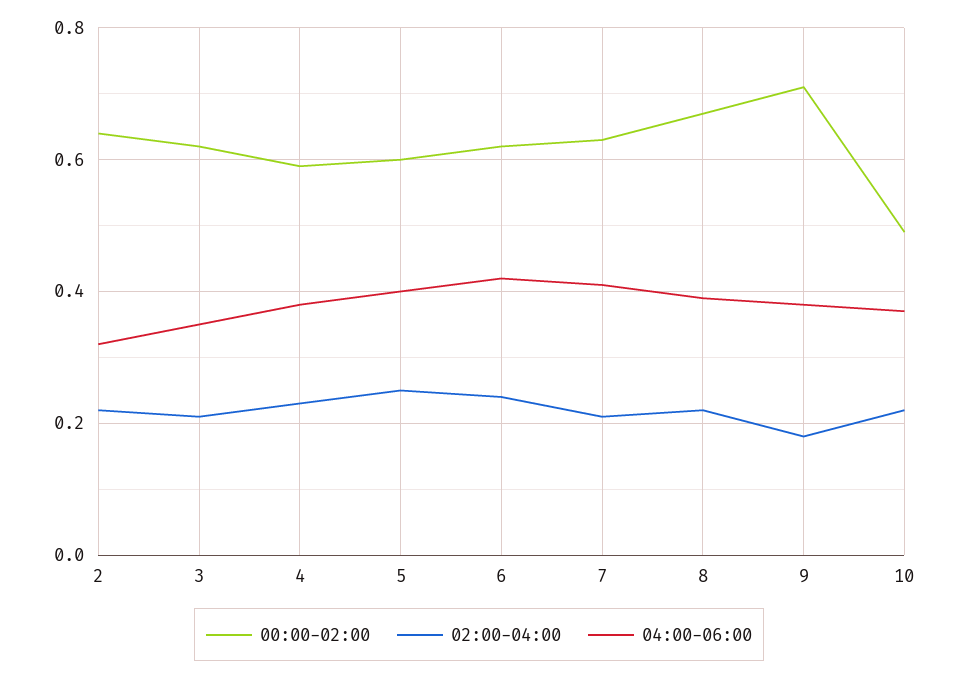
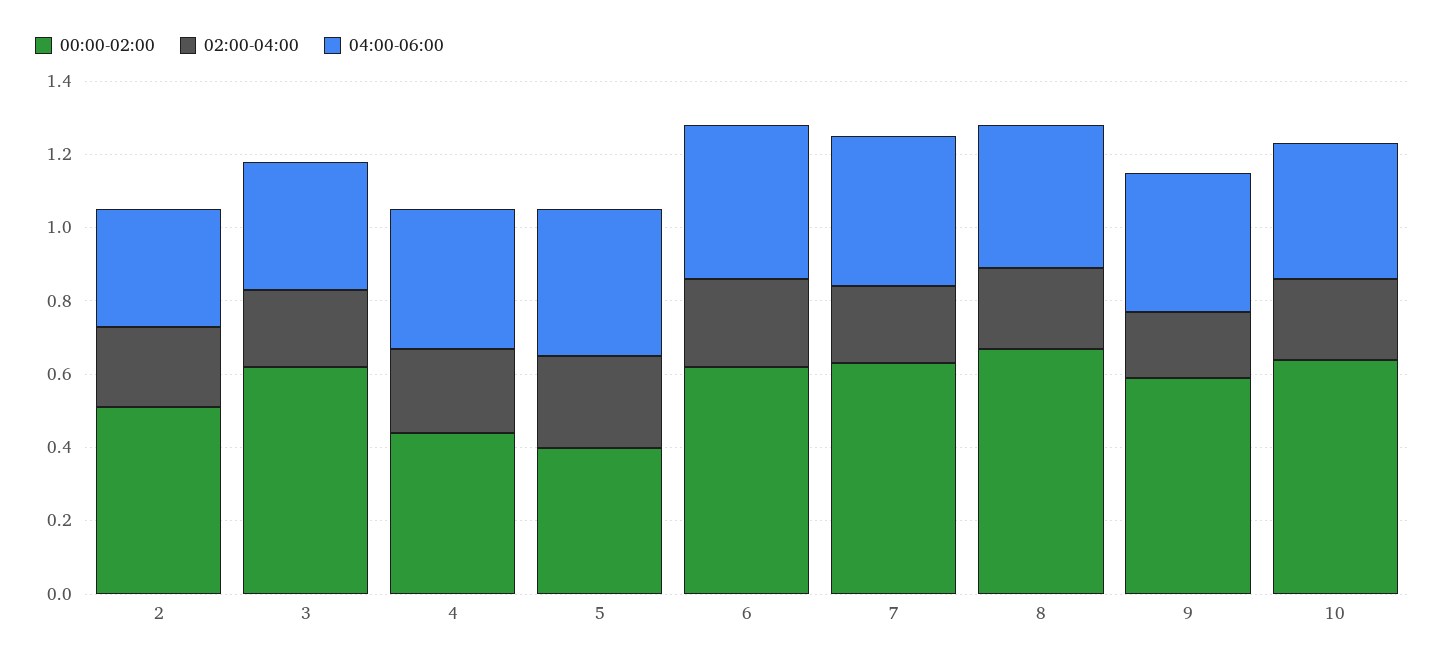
00:00-02:00, 2: 0.65 -> 0.5
00:00-02:00, 4: 0.6 -> 0.45
00:00-02:00, 5: 0.6 -> 0.4
00:00-02:00, 9: 0.7 -> 0.6
00:00-02:00, 10: 0.5 -> 0.65

